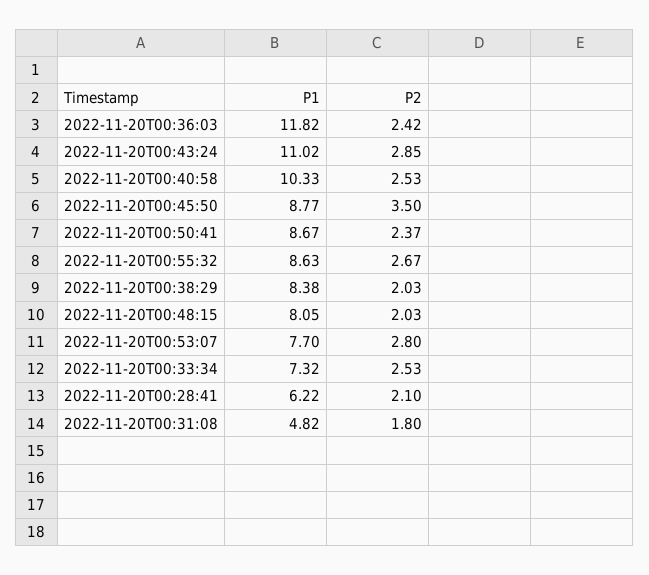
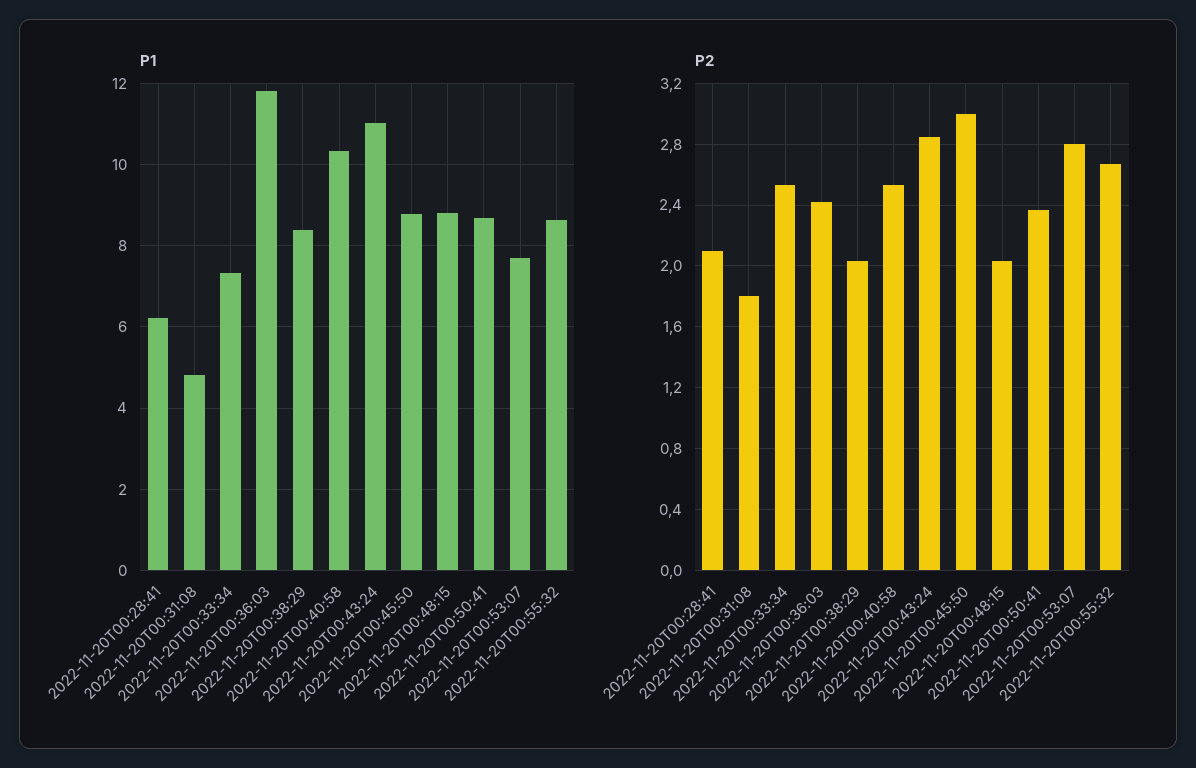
P2, 2022-11-20T00:45:50: 3.5 -> 3
P1, 2022-11-20T00:48:15: 8.05 -> 8.8

